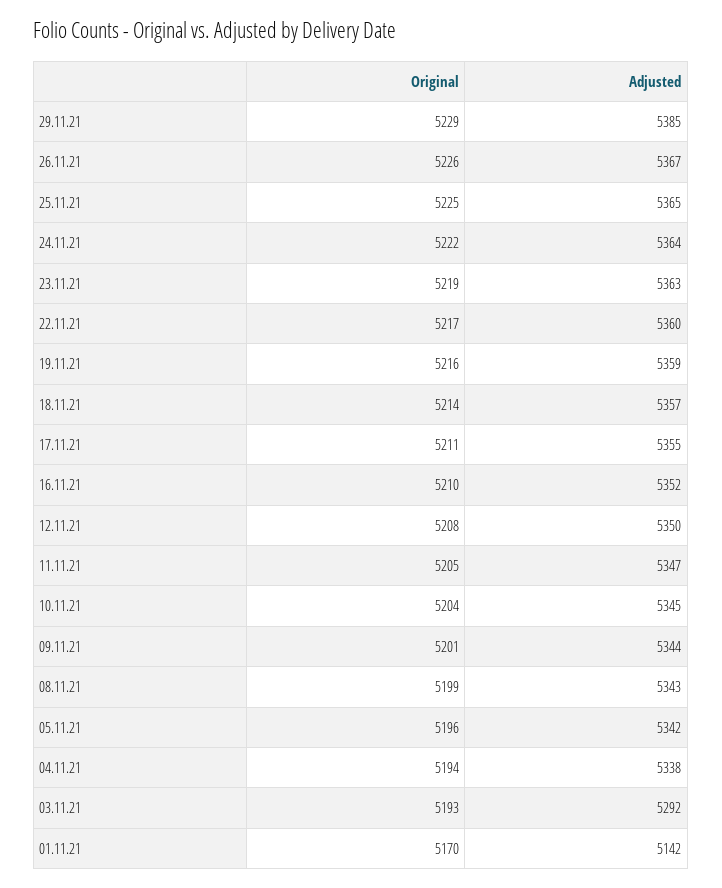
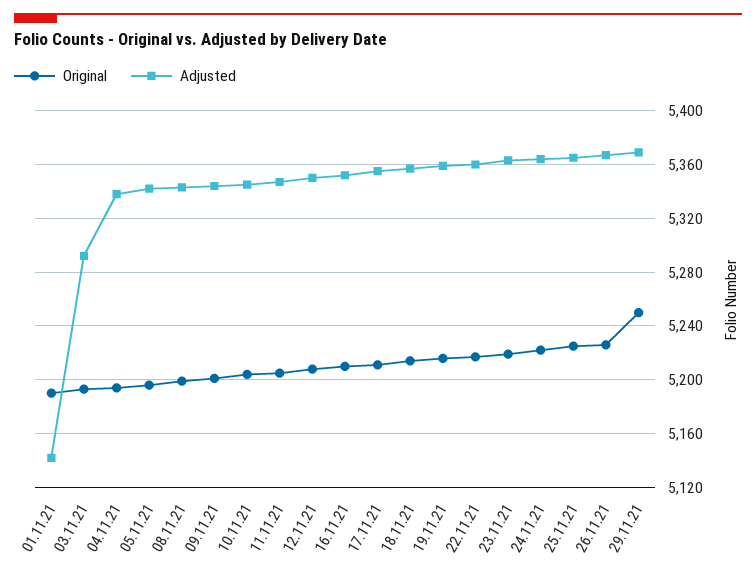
Original, 29.11.21: 5229 -> 5250
Adjusted, 29.11.21: 5385 -> 5370
Original, 01.11.21: 5170 -> 5190

